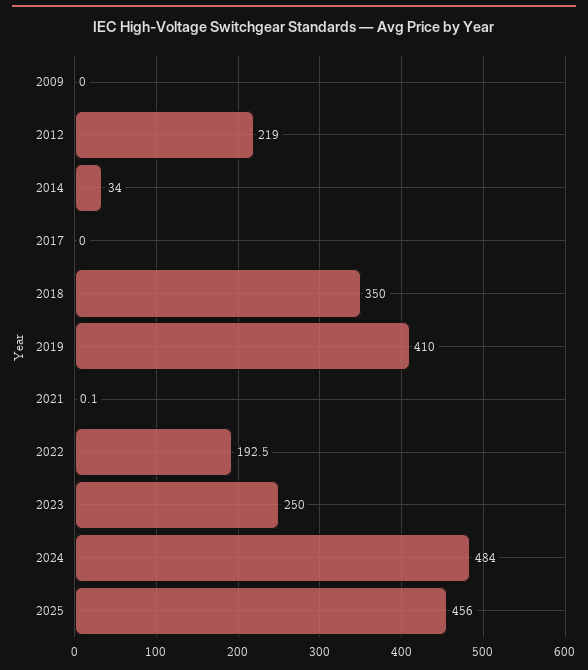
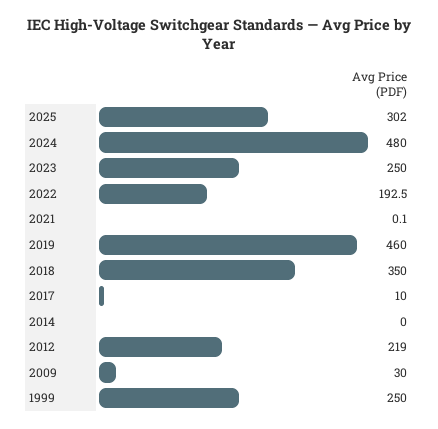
2009: 0 -> 30
2014: 34 -> 0
2017: 0 -> 10
2019: 410 -> 460
2024: 484 -> 480
2025: 456 -> 302
1999: none -> 250

